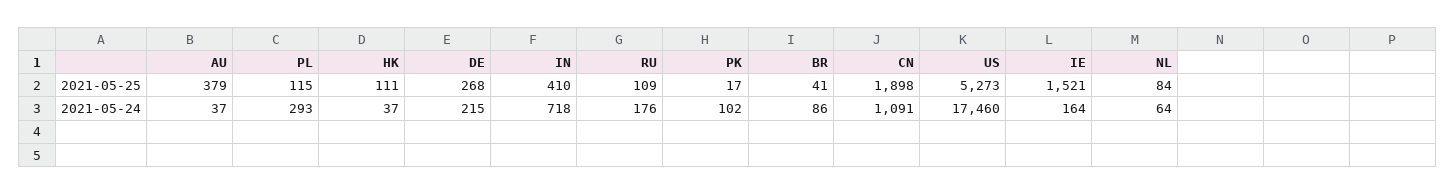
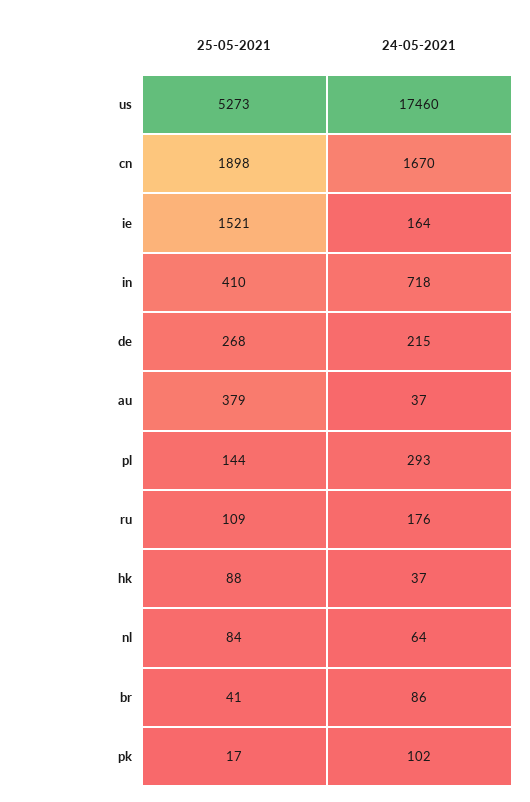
PL, 2021-05-25: 115 -> 144
HK, 2021-05-25: 111 -> 88
CN, 2021-05-24: 1091 -> 1670

